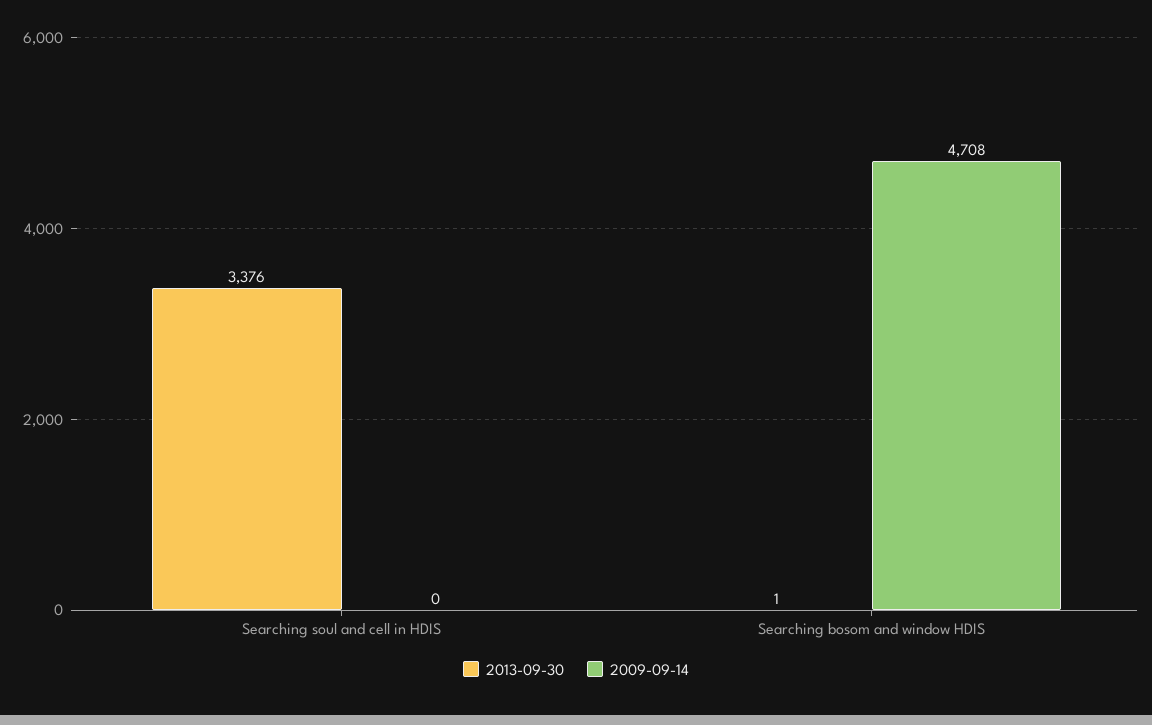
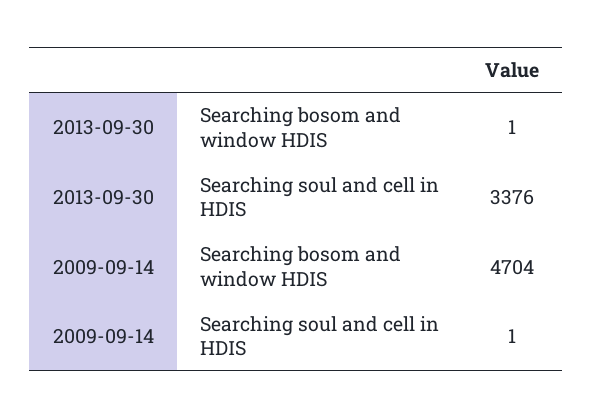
2009-09-14, Searching soul and cell in HDIS: 0 -> 1
2009-09-14, Searching bosom and window HDIS: 4708 -> 4704

